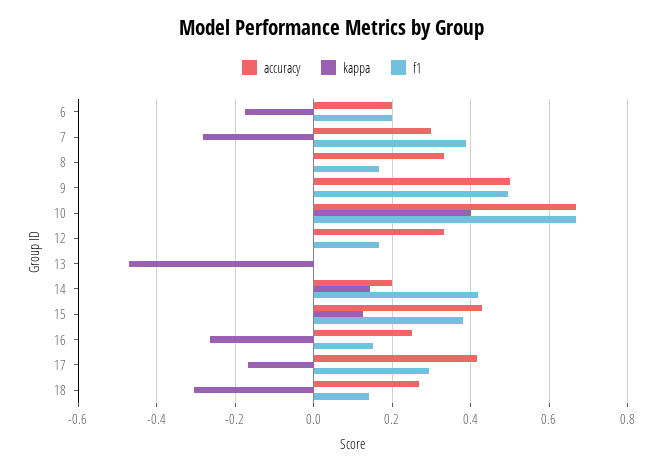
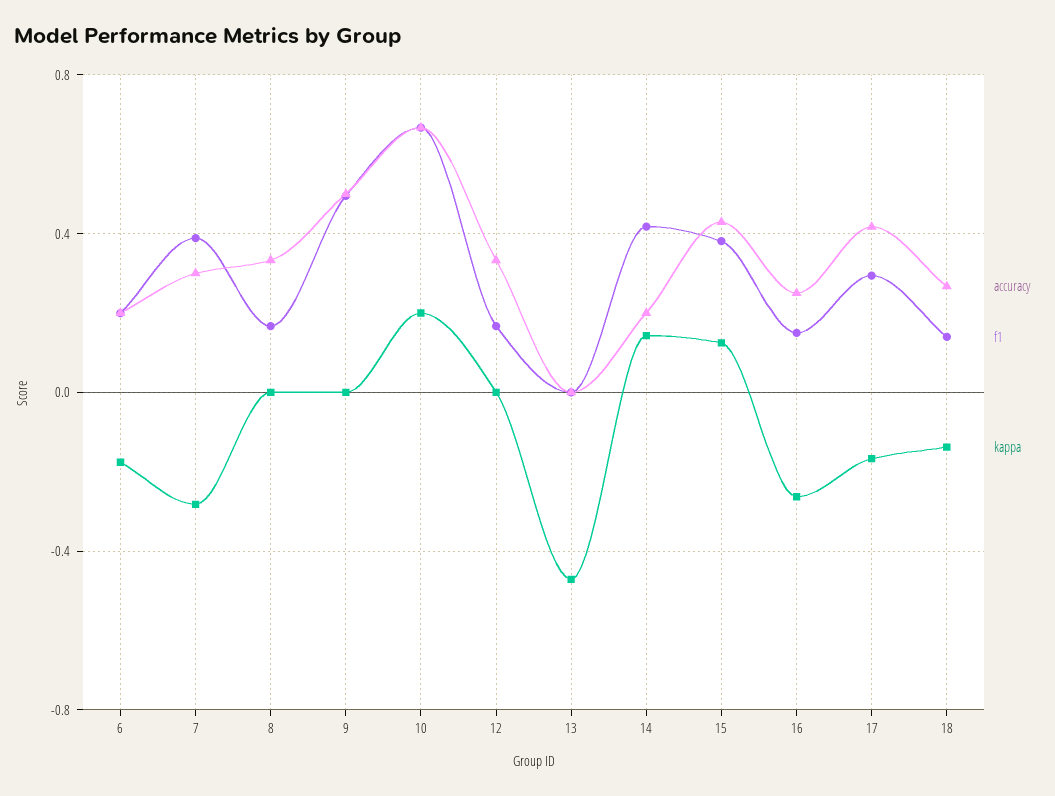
kappa, 10: 0.4 -> 0.2
kappa, 18: -0.3 -> -0.15

